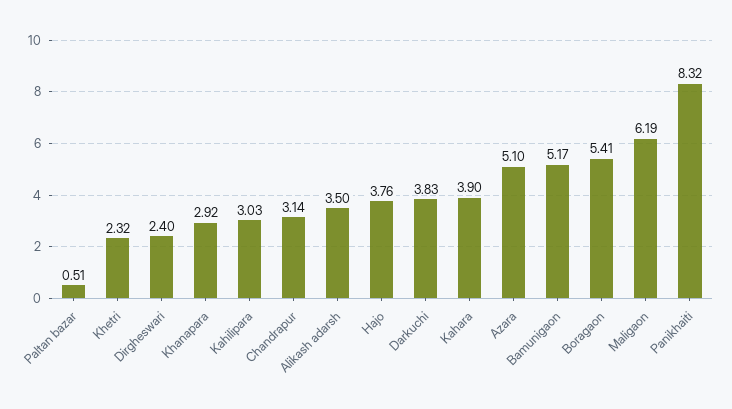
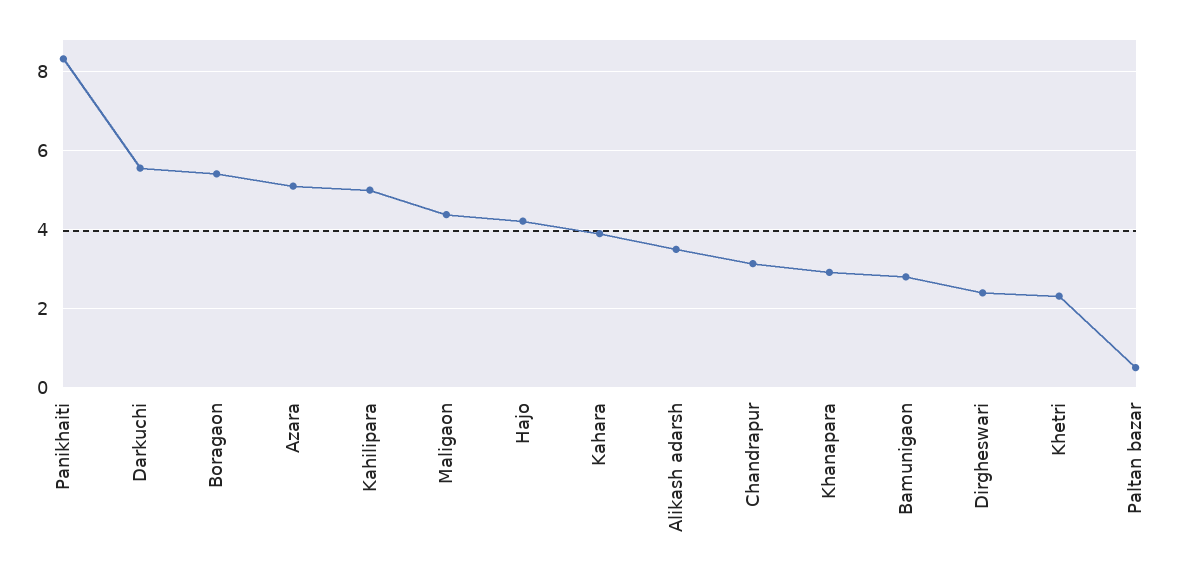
Kahilipara: 3.03 -> 5
Hajo: 3.76 -> 4.2
Darkuchi: 3.83 -> 5.6
Bamunigaon: 5.17 -> 2.8
Maligaon: 6.19 -> 4.4

